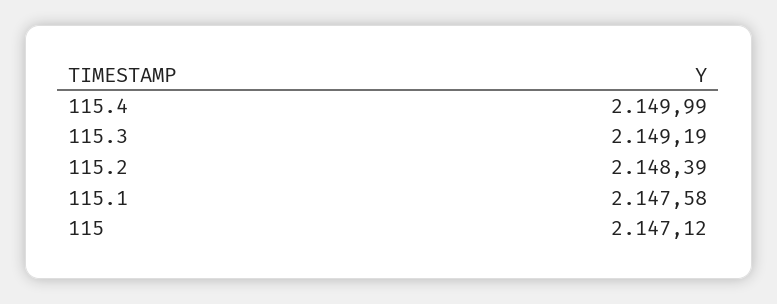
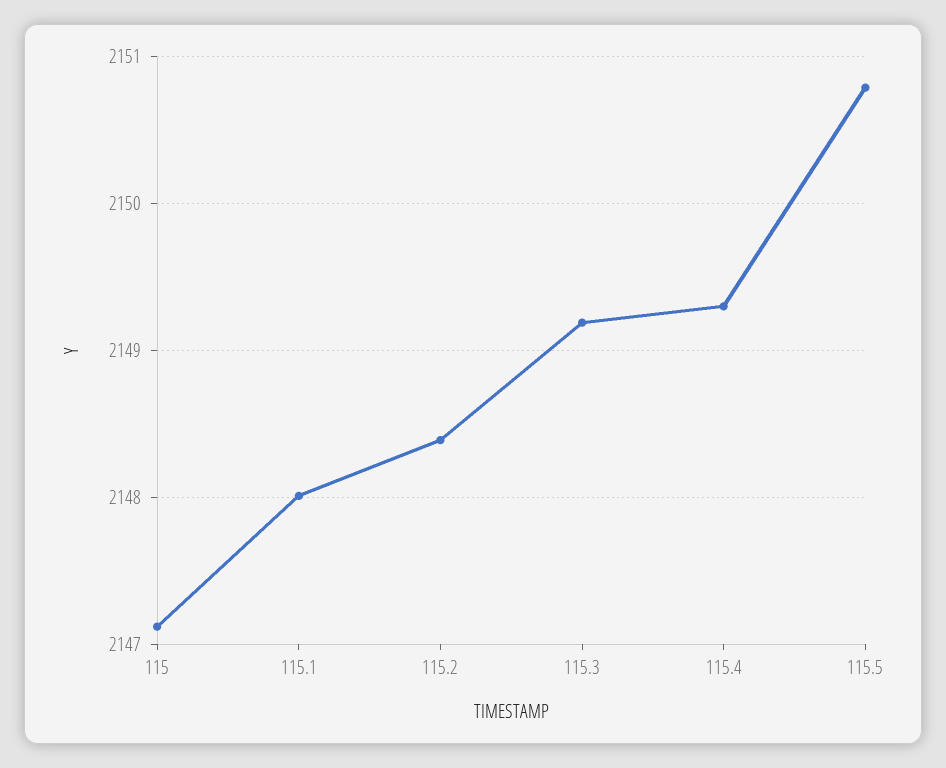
115.4: 2149.99 -> 2149.3
115.1: 2147.58 -> 2148
115.5: none -> 2150.8

